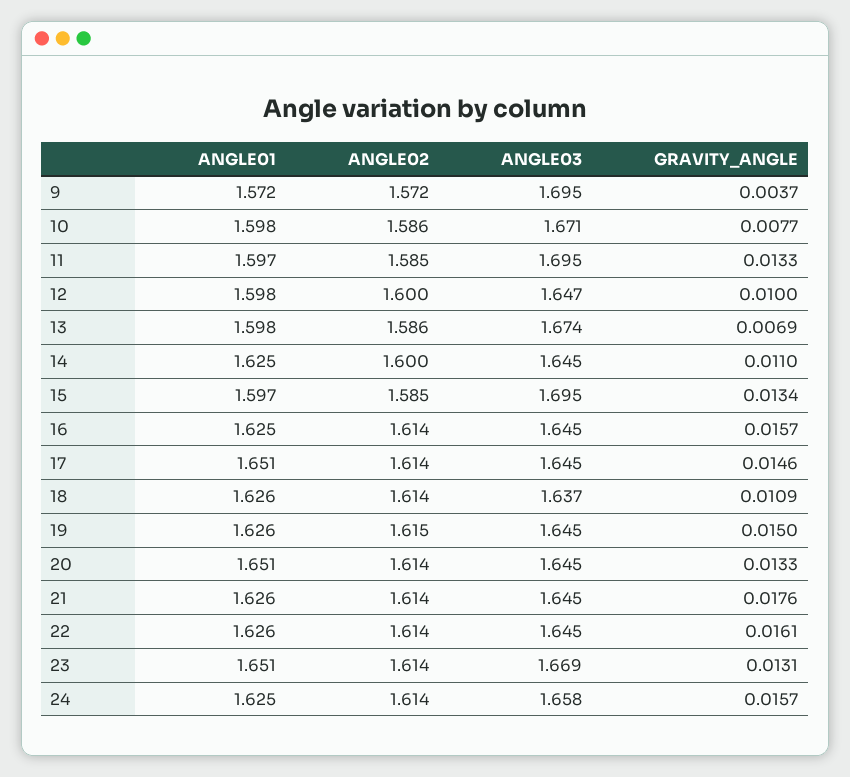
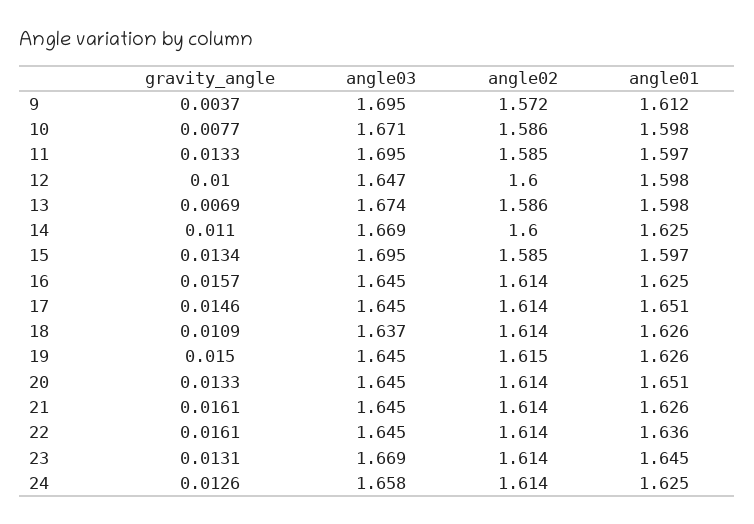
ANGLE01, 9: 1.572 -> 1.612
ANGLE03, 14: 1.645 -> 1.669
GRAVITY_ANGLE, 21: 0.0176 -> 0.0161
ANGLE01, 22: 1.626 -> 1.636
ANGLE01, 23: 1.651 -> 1.645
GRAVITY_ANGLE, 24: 0.0157 -> 0.0126

